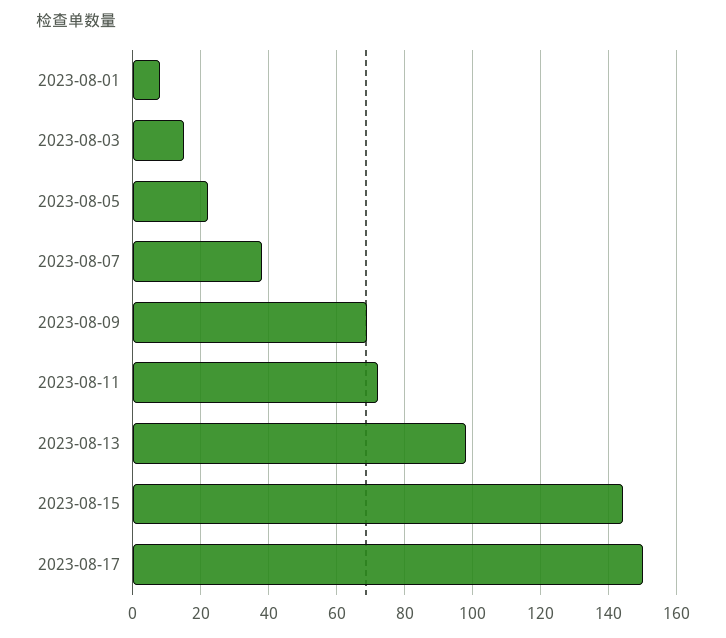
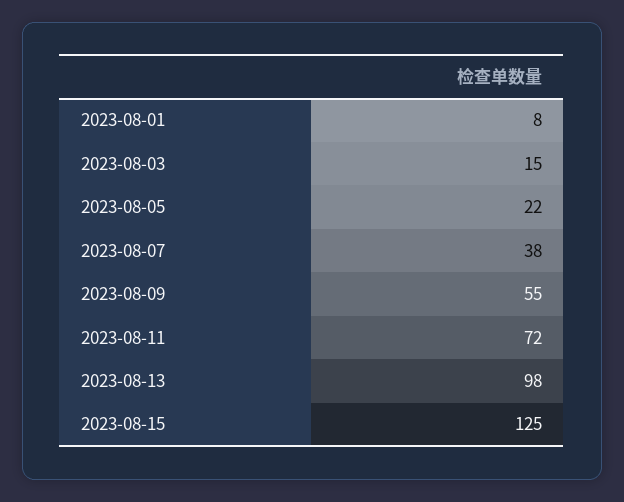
2023-08-09: 70 -> 55
2023-08-15: 145 -> 125
2023-08-17: 150 -> none

